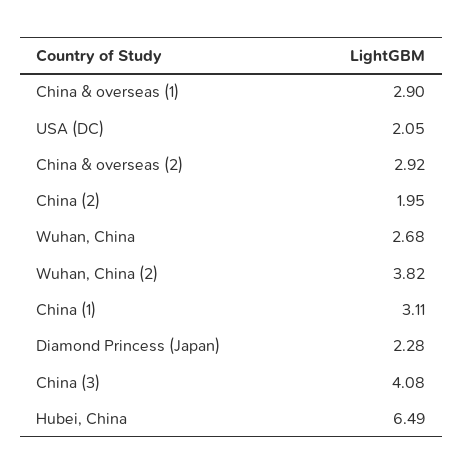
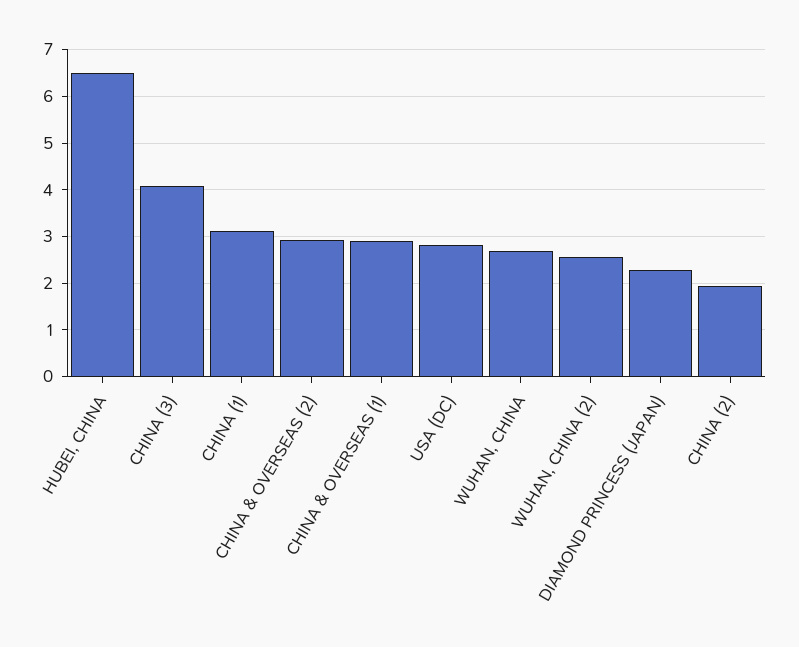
USA (DC): 2.05 -> 2.8
Wuhan, China (2): 3.82 -> 2.6

